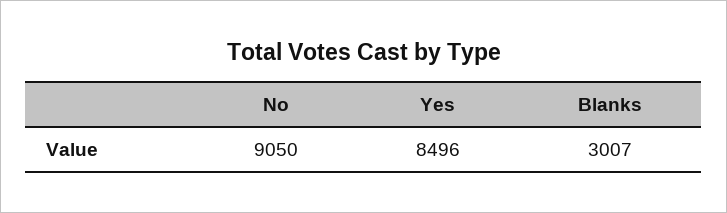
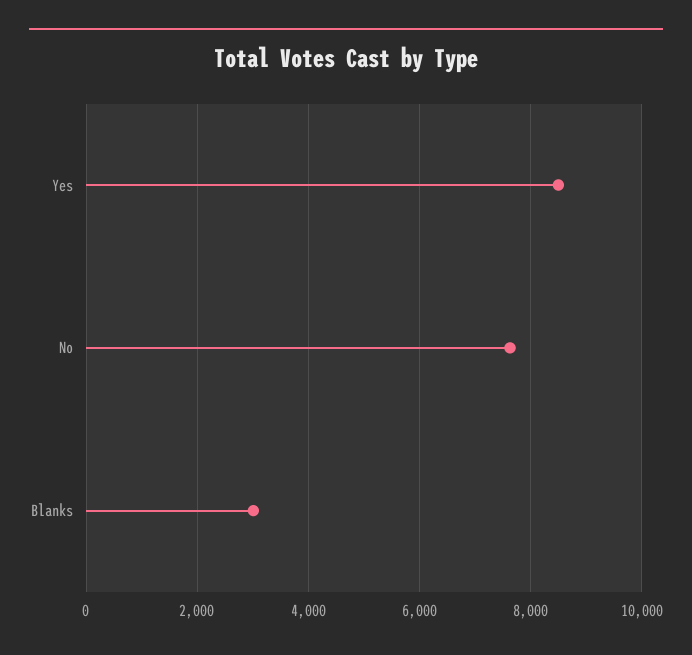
No: 9050 -> 7600

